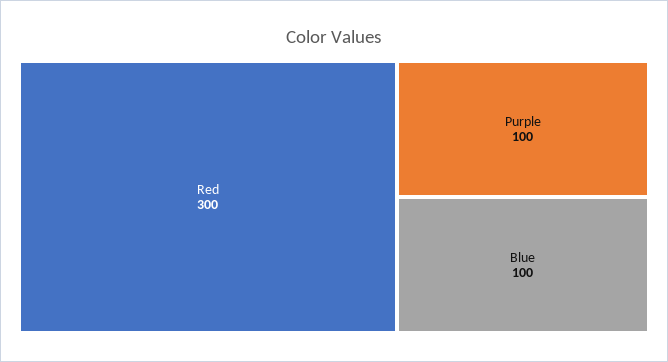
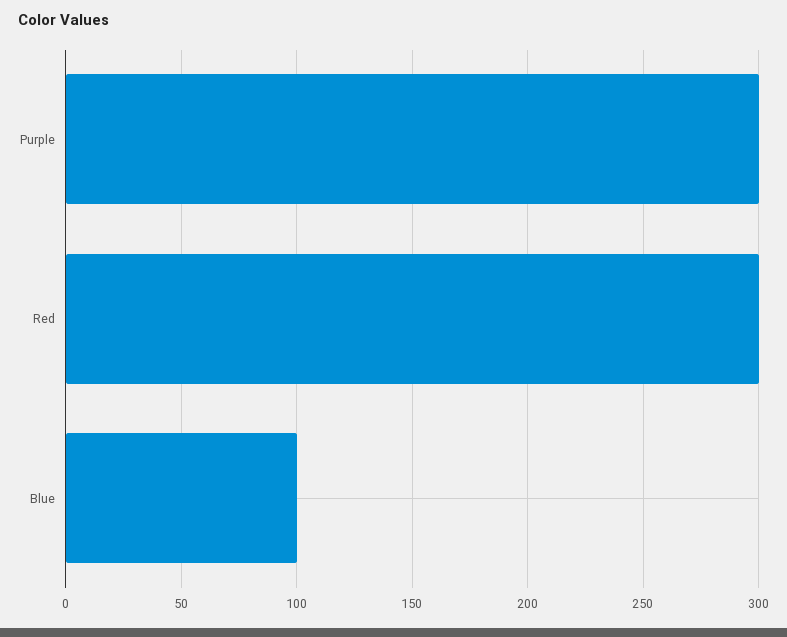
Purple: 100 -> 300

